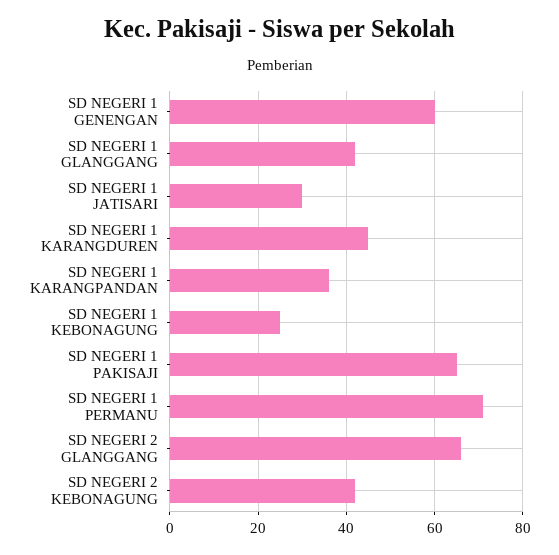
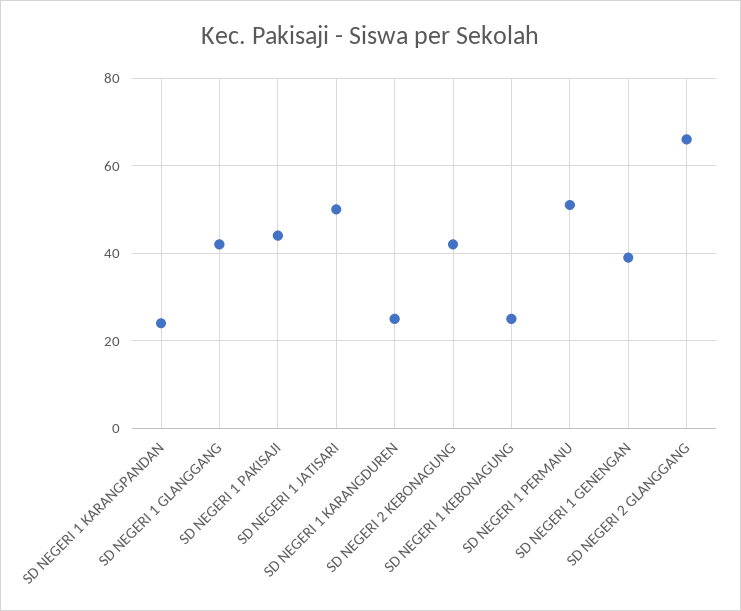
SD NEGERI 1 GENENGAN: 60 -> 40
SD NEGERI 1 JATISARI: 30 -> 50
SD NEGERI 1 KARANGDUREN: 45 -> 25
SD NEGERI 1 KARANGPANDAN: 35 -> 25
SD NEGERI 1 PAKISAJI: 65 -> 45
SD NEGERI 1 PERMANU: 70 -> 50

